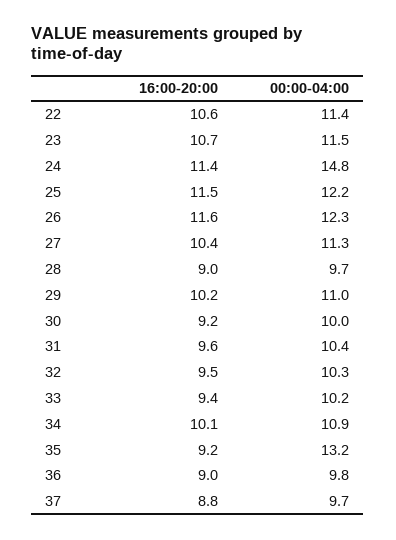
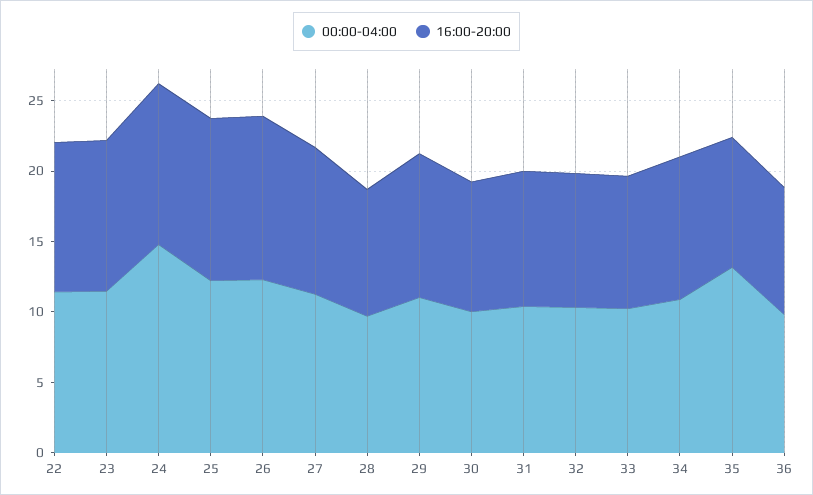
16:00-20:00, 37: 8.8 -> none
00:00-04:00, 37: 9.7 -> none

